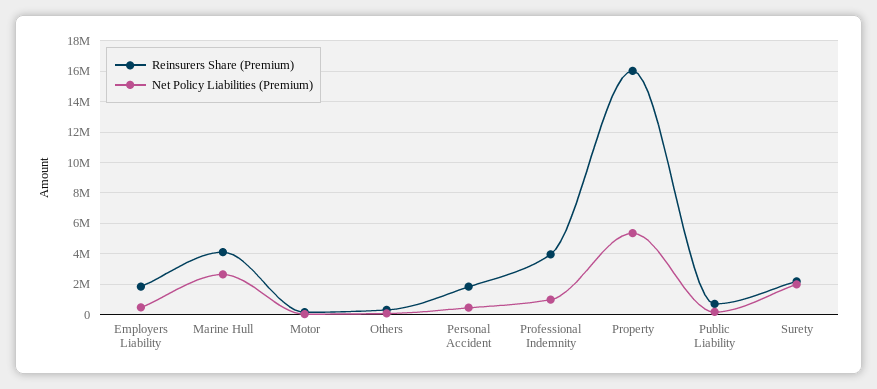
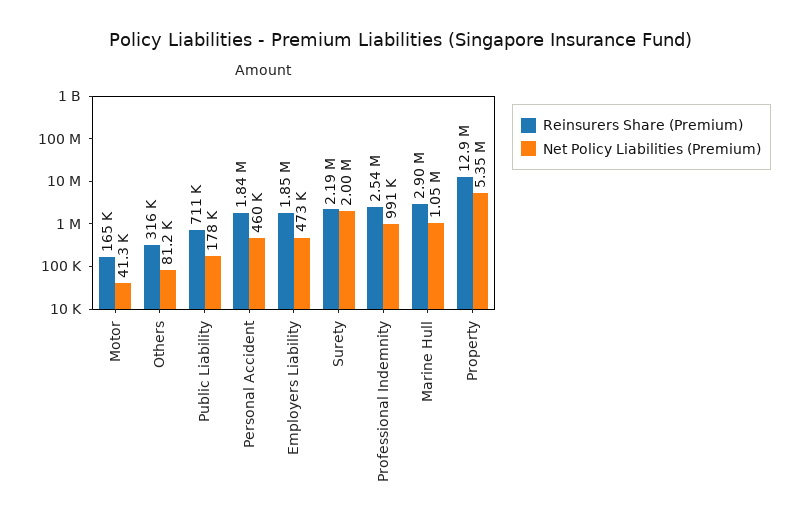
Reinsurers Share (Premium), Marine Hull: 4000000 -> 2900000
Net Policy Liabilities (Premium), Marine Hull: 2500000 -> 1050000
Reinsurers Share (Premium), Professional Indemnity: 4000000 -> 2540000
Reinsurers Share (Premium), Property: 16000000 -> 12900000

